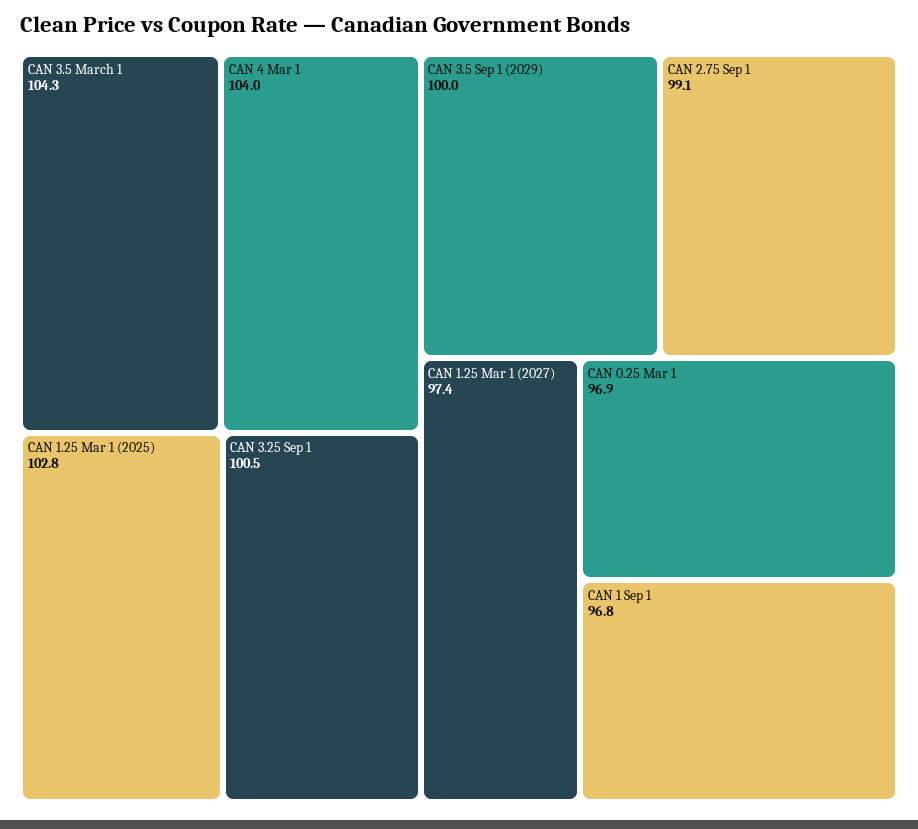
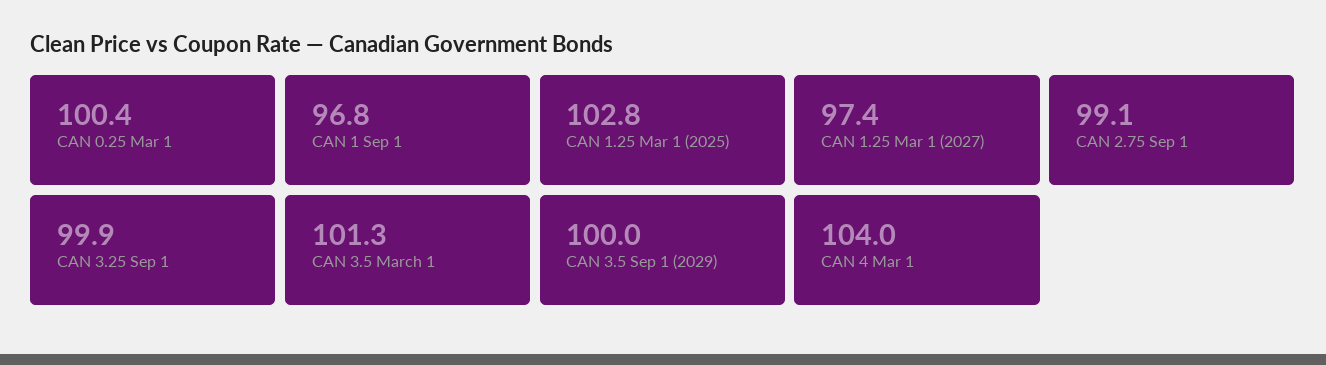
CAN 3.5 March 1: 104.3 -> 101.3
CAN 3.25 Sep 1: 100.5 -> 99.9
CAN 0.25 Mar 1: 96.9 -> 100.4

